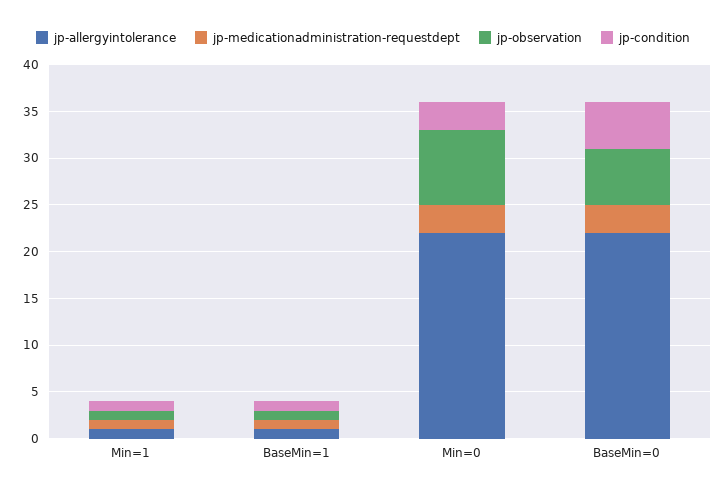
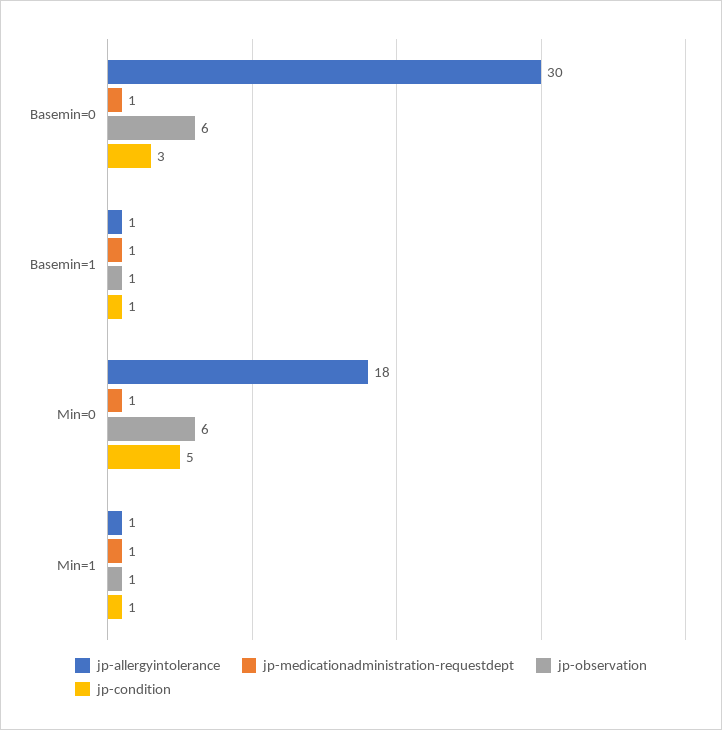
jp-allergyintolerance, Min=0: 22 -> 18
jp-medicationadministration-requestdept, Min=0: 3 -> 1
jp-observation, Min=0: 8 -> 6
jp-condition, Min=0: 3 -> 5
jp-allergyintolerance, BaseMin=0: 22 -> 30
jp-medicationadministration-requestdept, BaseMin=0: 3 -> 1
jp-condition, BaseMin=0: 5 -> 3

